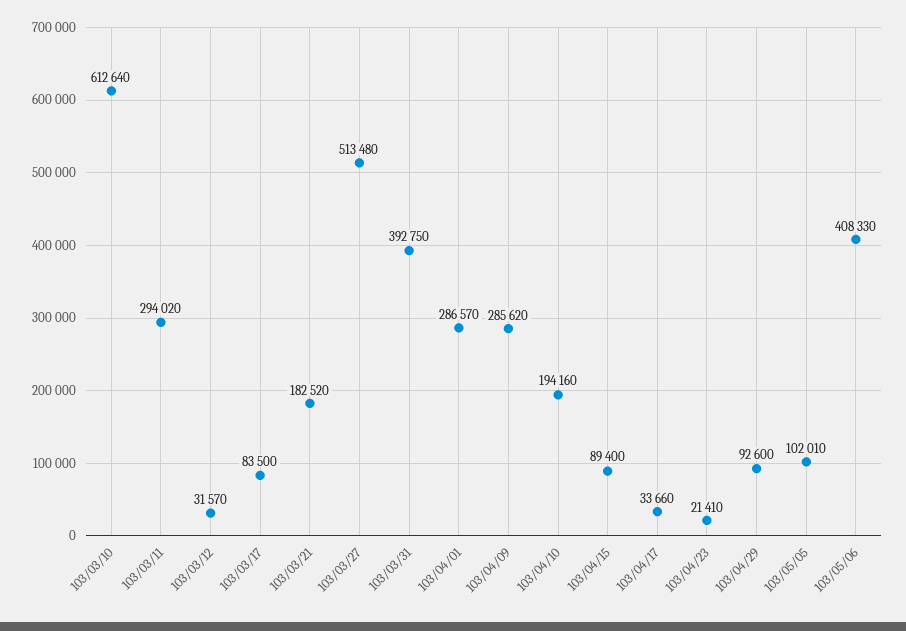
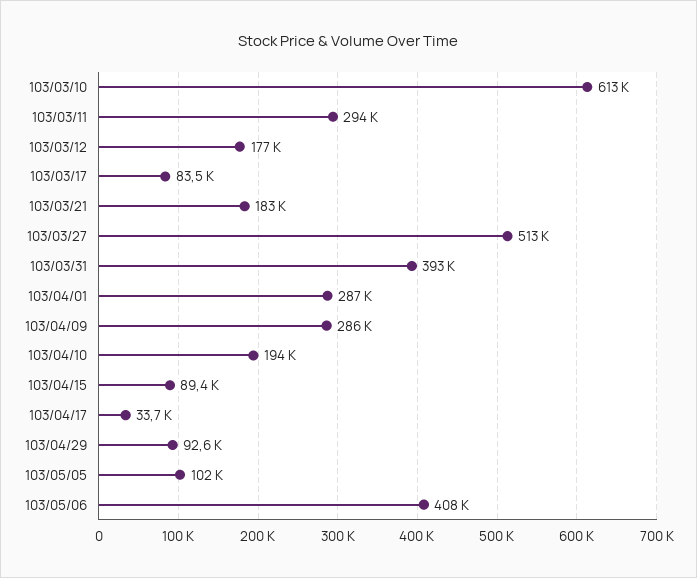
103/03/12: 31570 -> 177000
103/04/23: 21410 -> none

